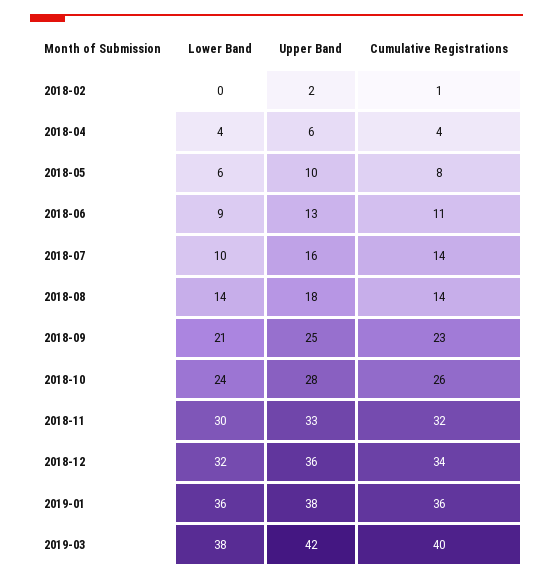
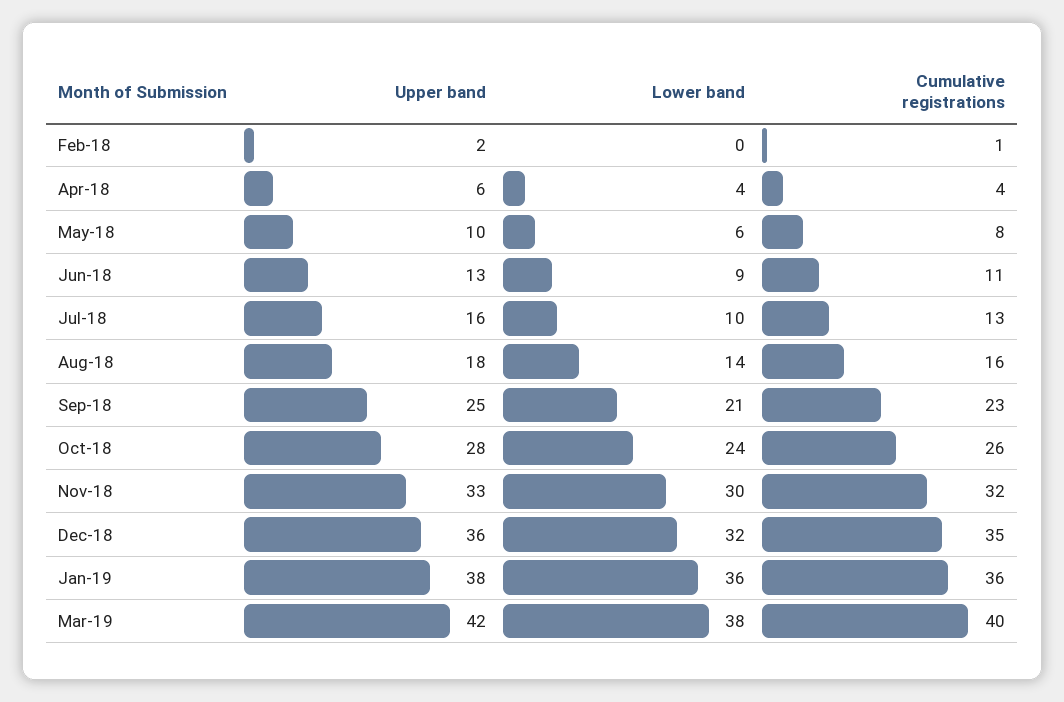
Cumulative Registrations, 2018-07: 14 -> 13
Cumulative Registrations, 2018-08: 14 -> 16
Cumulative Registrations, 2018-12: 34 -> 35

